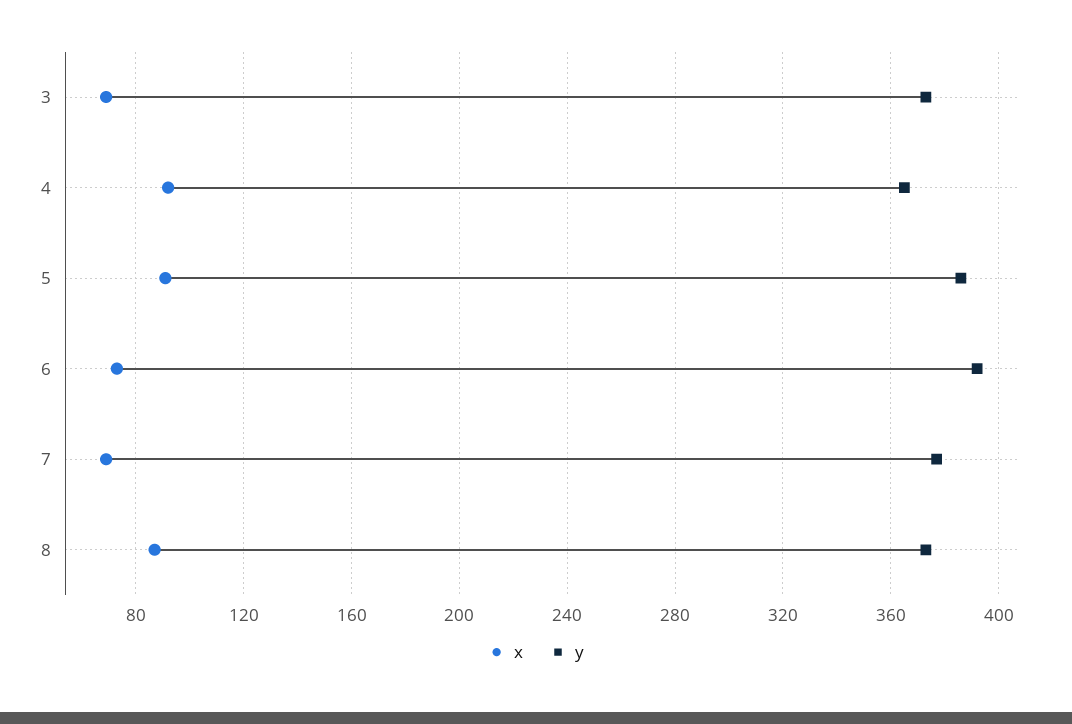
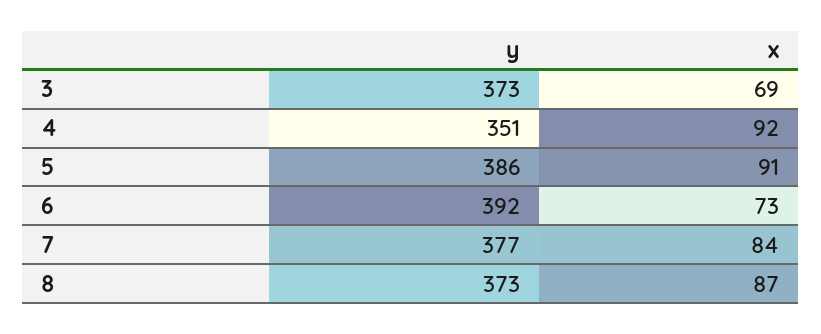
y, 4: 365 -> 351
x, 7: 70 -> 84

